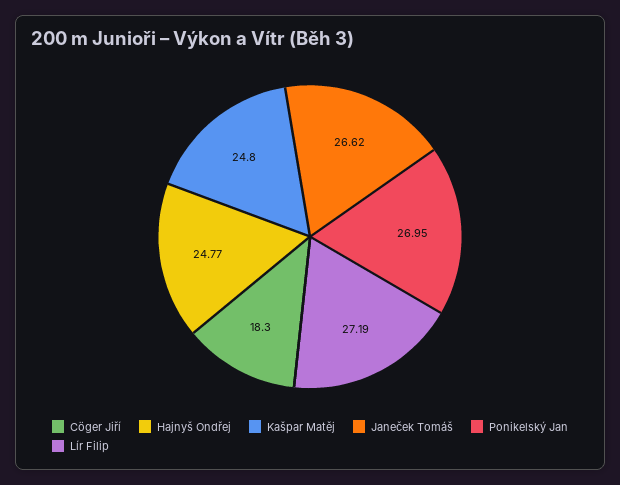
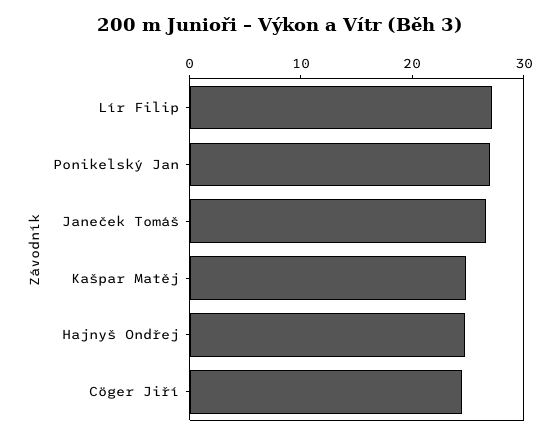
Cöger Jiří: 18.3 -> 24

